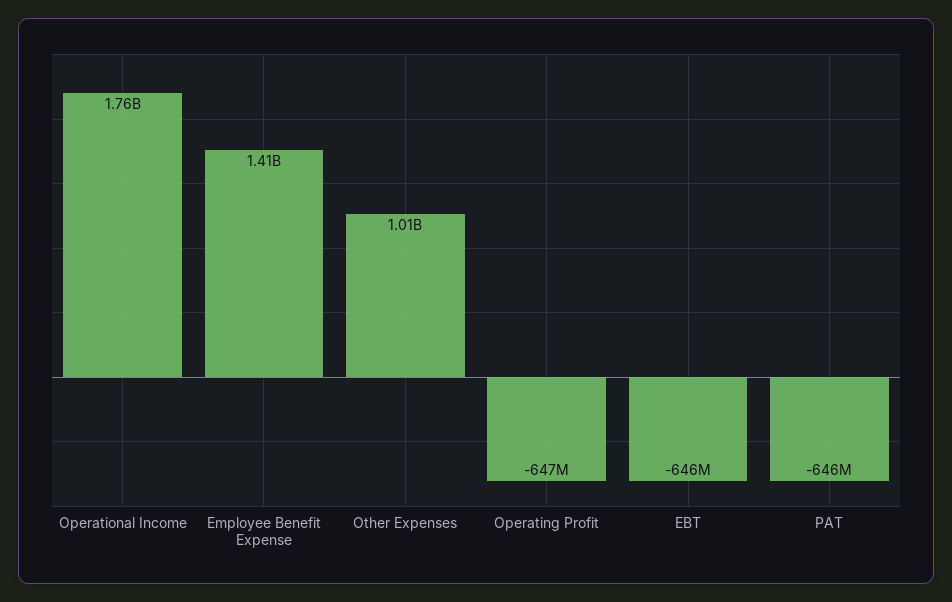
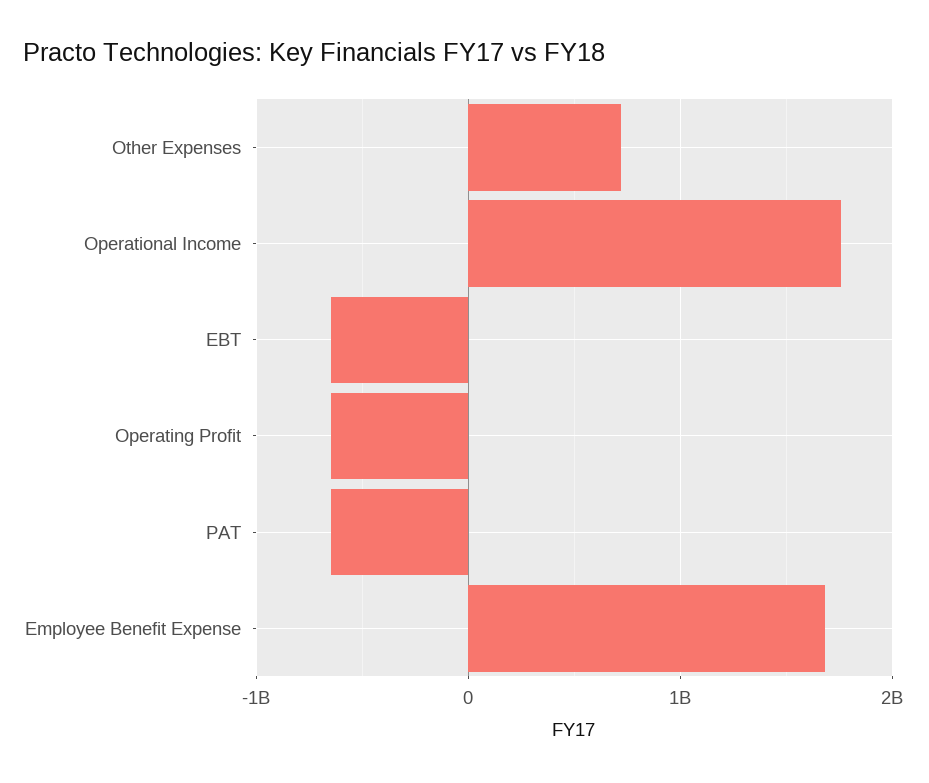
Employee Benefit Expense: 1410000000 -> 1700000000
Other Expenses: 1010000000 -> 700000000

